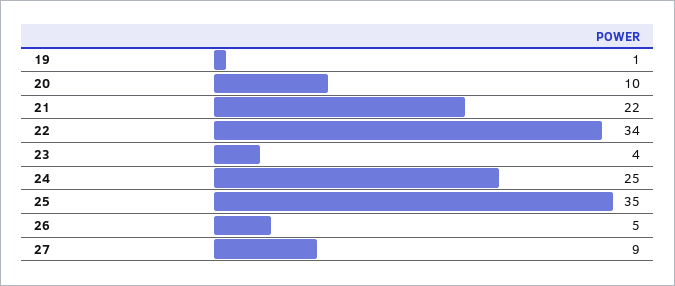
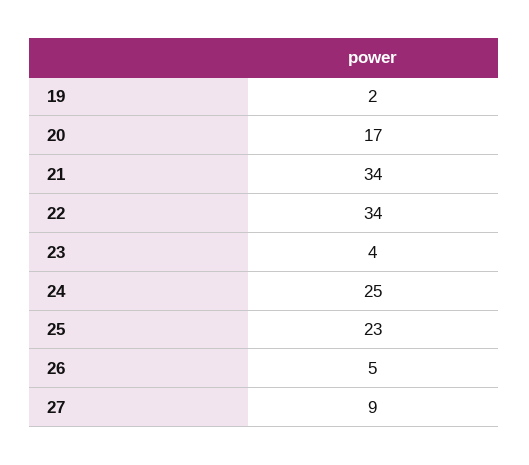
19: 1 -> 2
20: 10 -> 17
21: 22 -> 34
25: 35 -> 23

